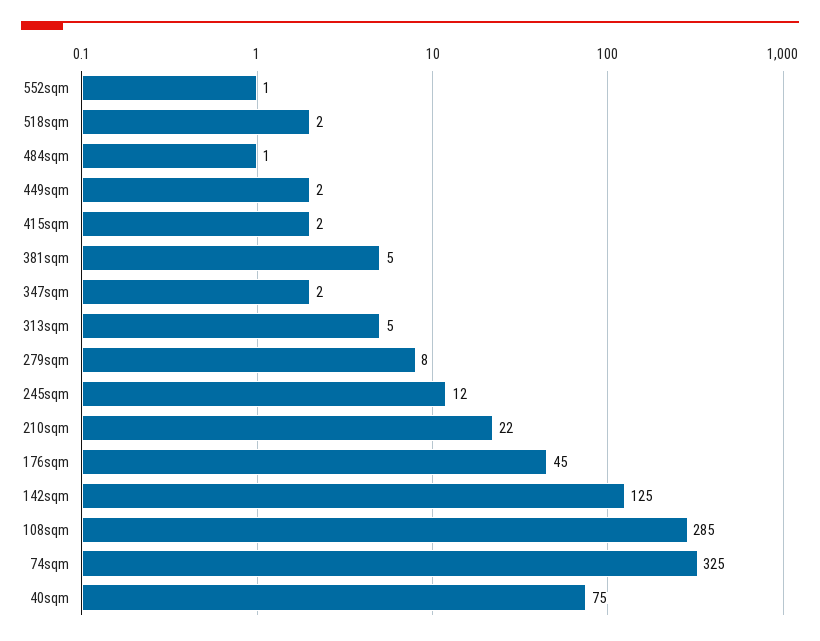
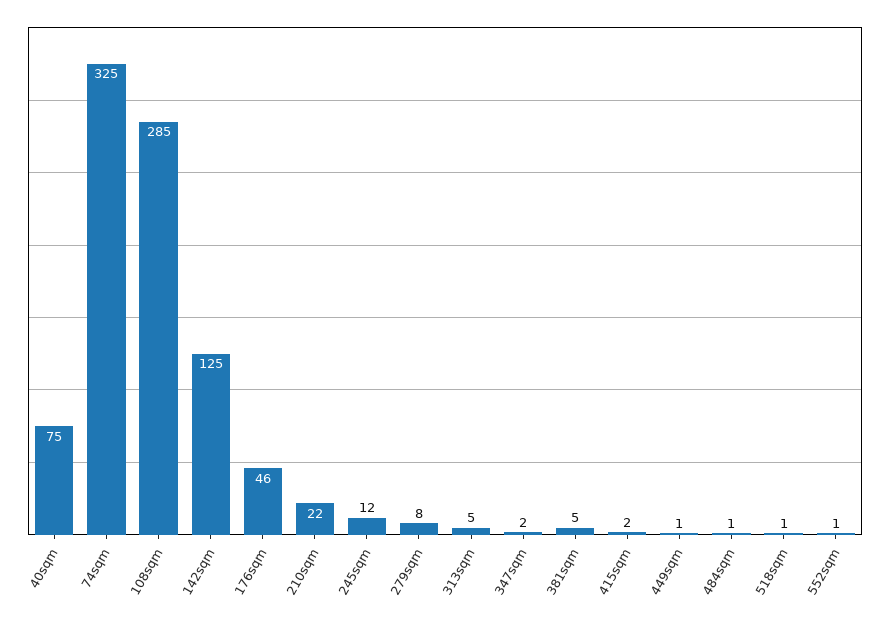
518sqm: 2 -> 1
449sqm: 2 -> 1
176sqm: 45 -> 46

